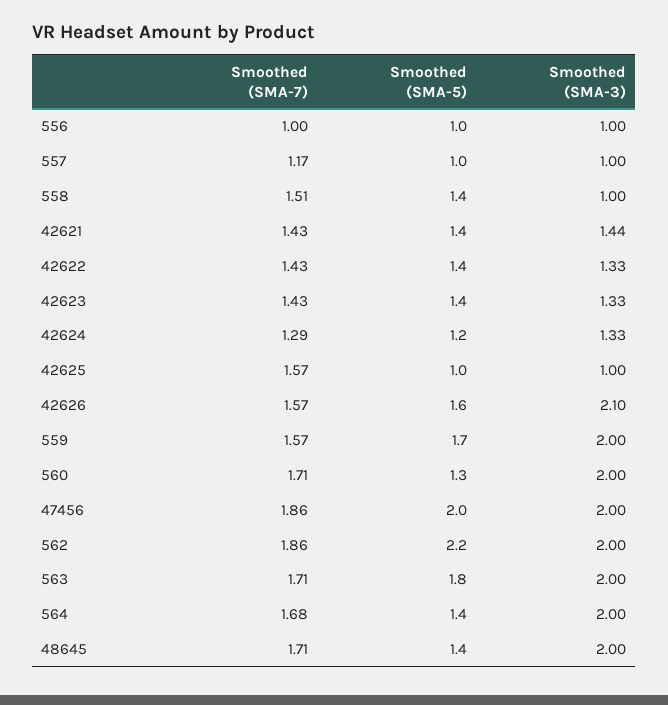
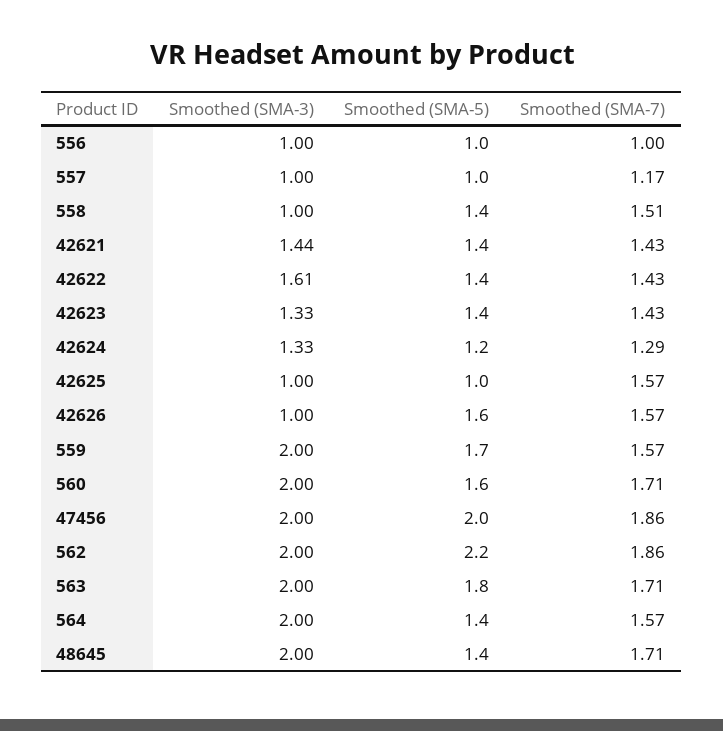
Smoothed (SMA-3), 42622: 1.33 -> 1.61
Smoothed (SMA-3), 42626: 2.1 -> 1
Smoothed (SMA-5), 560: 1.3 -> 1.6
Smoothed (SMA-7), 564: 1.68 -> 1.57

